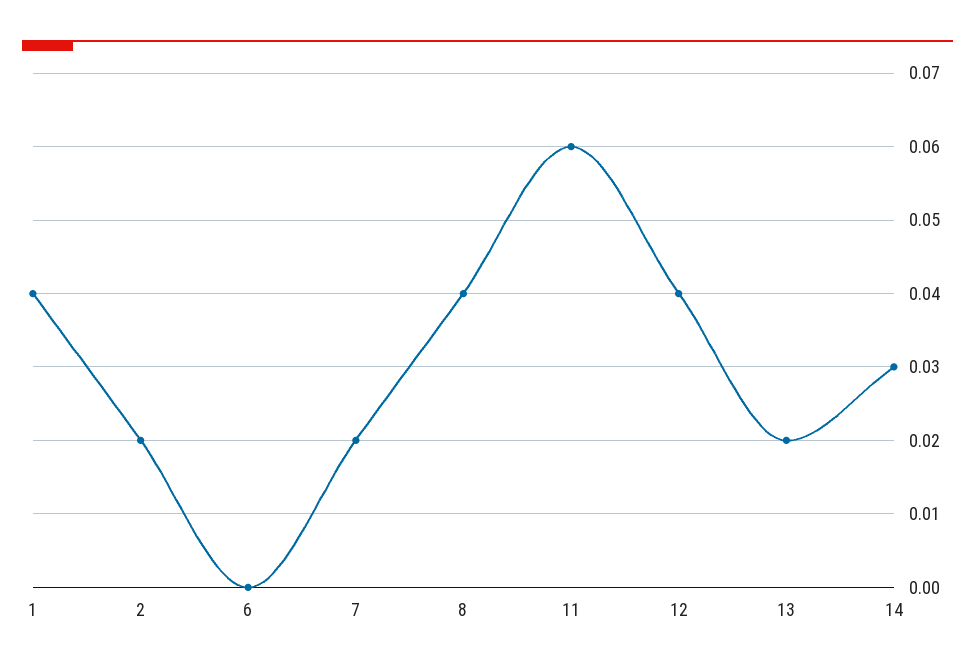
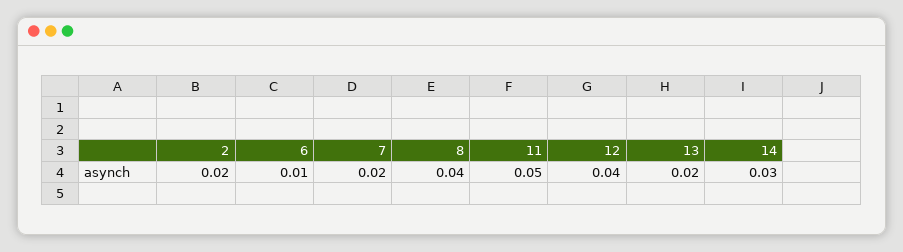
1: 0.04 -> none
6: 0 -> 0.01
11: 0.06 -> 0.05

